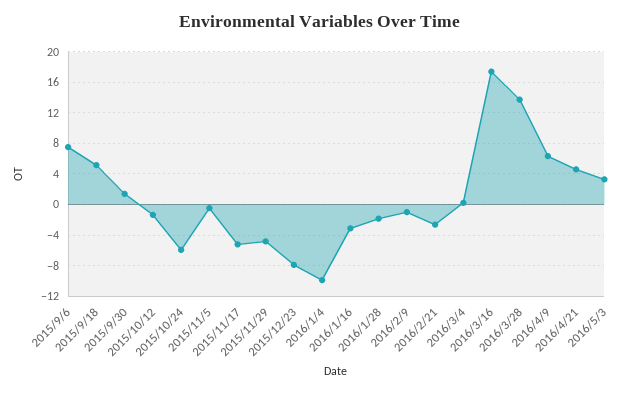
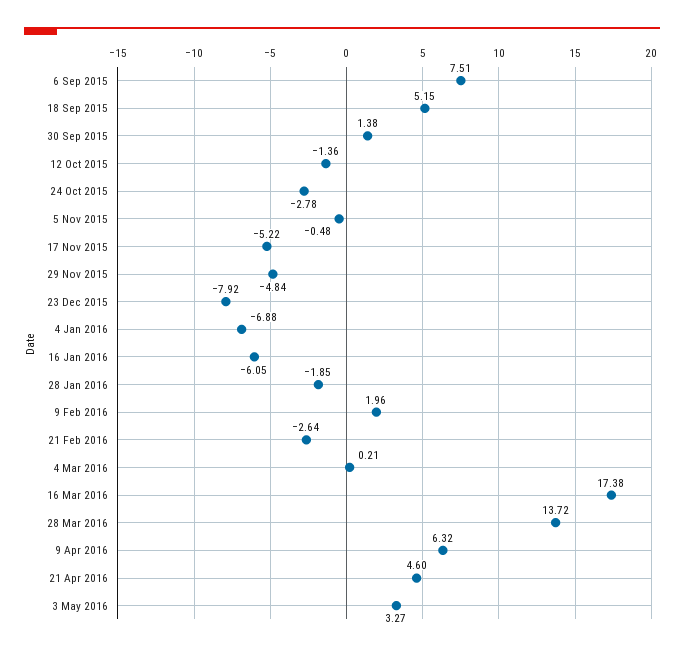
2015/10/24: -6 -> -2.78
2016/1/4: -10 -> -6.88
2016/1/16: -3 -> -6.05
2016/2/9: -1 -> 1.96

